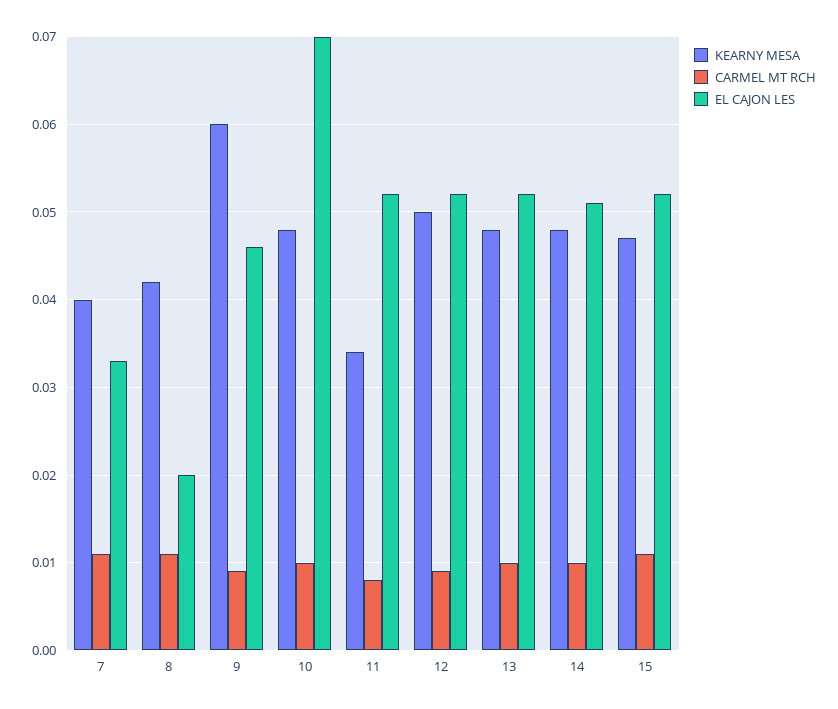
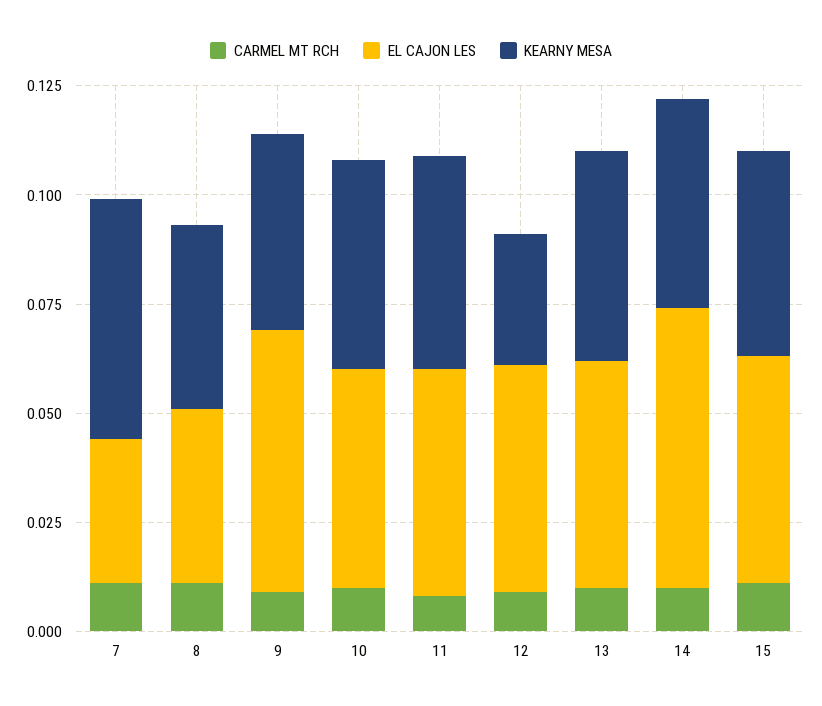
KEARNY MESA, 7: 0.04 -> 0.055
EL CAJON LES, 8: 0.02 -> 0.04
KEARNY MESA, 9: 0.06 -> 0.045
EL CAJON LES, 9: 0.046 -> 0.06
EL CAJON LES, 10: 0.07 -> 0.05
KEARNY MESA, 11: 0.034 -> 0.05
KEARNY MESA, 12: 0.05 -> 0.03
EL CAJON LES, 14: 0.051 -> 0.065

